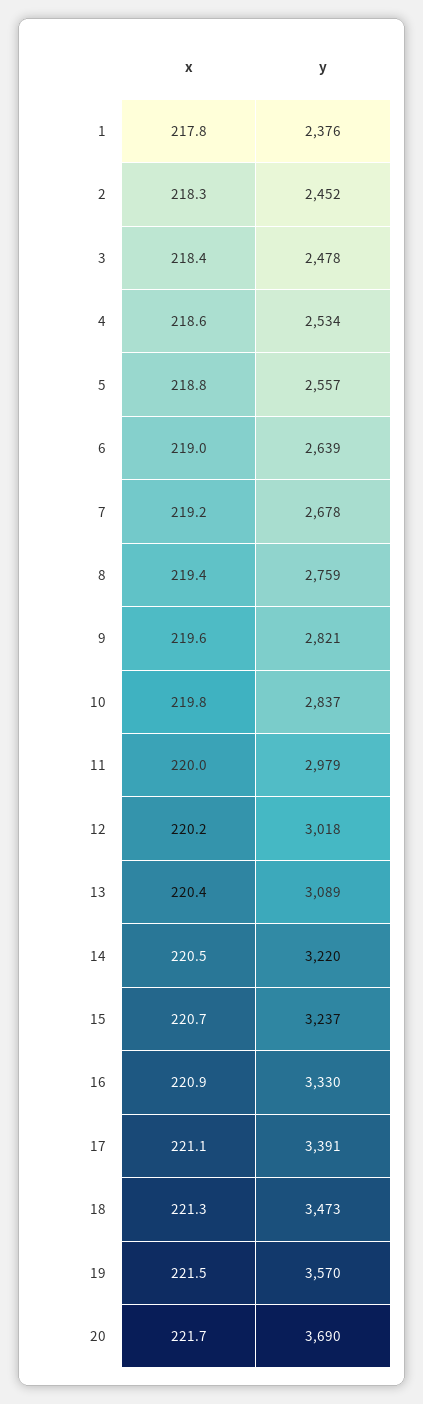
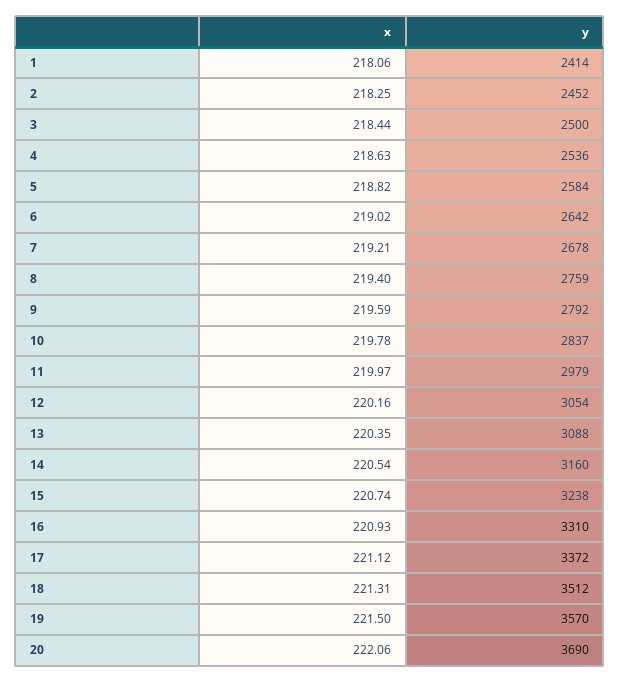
x, 1: 217.8 -> 218.06
y, 1: 2376 -> 2414
y, 3: 2478 -> 2500
y, 4: 2534 -> 2536
y, 5: 2557 -> 2584
y, 6: 2639 -> 2642
y, 9: 2821 -> 2792
y, 12: 3018 -> 3054
y, 13: 3089 -> 3088
y, 14: 3220 -> 3160
y, 15: 3237 -> 3238
y, 16: 3330 -> 3310
y, 17: 3391 -> 3372
y, 18: 3473 -> 3512
x, 20: 221.7 -> 222.06

